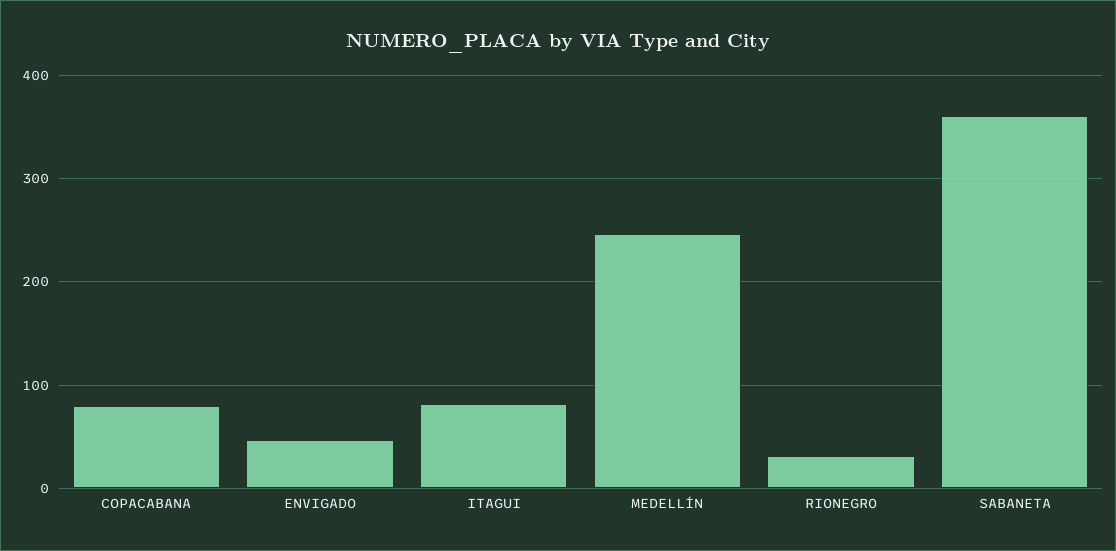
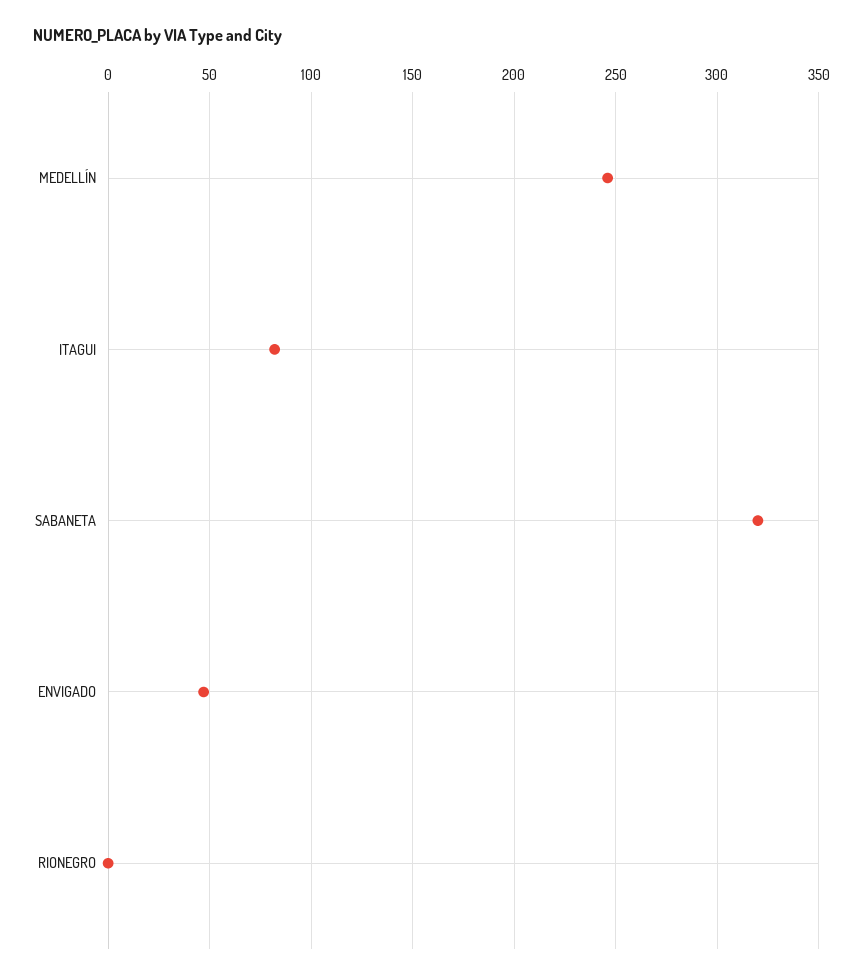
COPACABANA: 80 -> none
RIONEGRO: 30 -> 0
SABANETA: 360 -> 320

